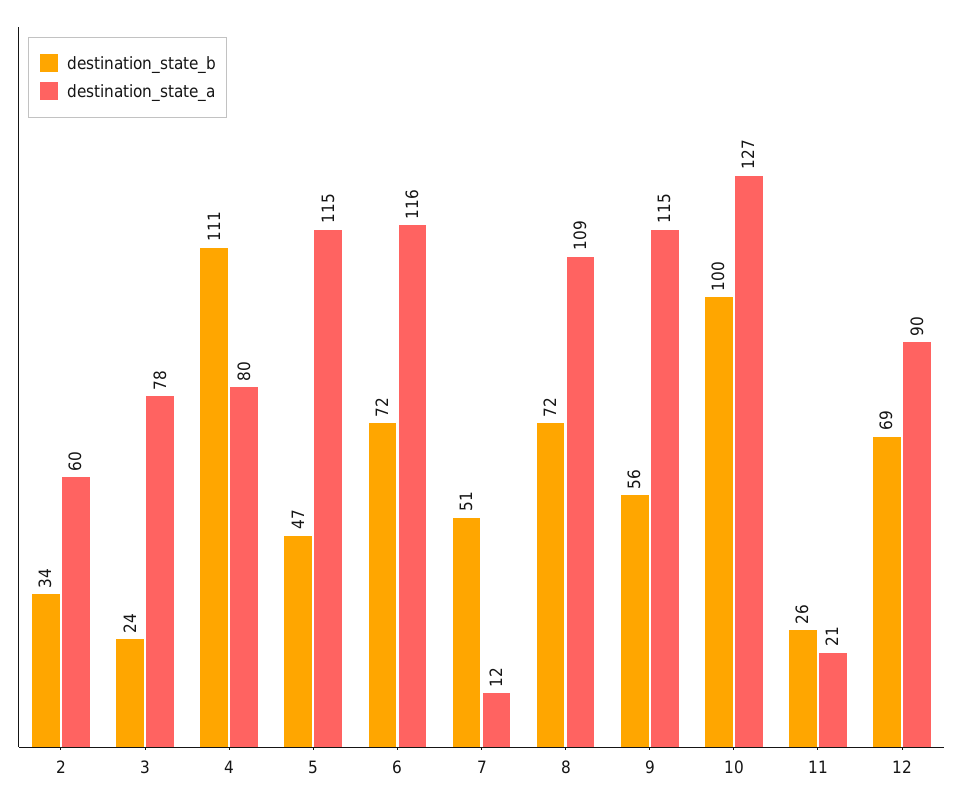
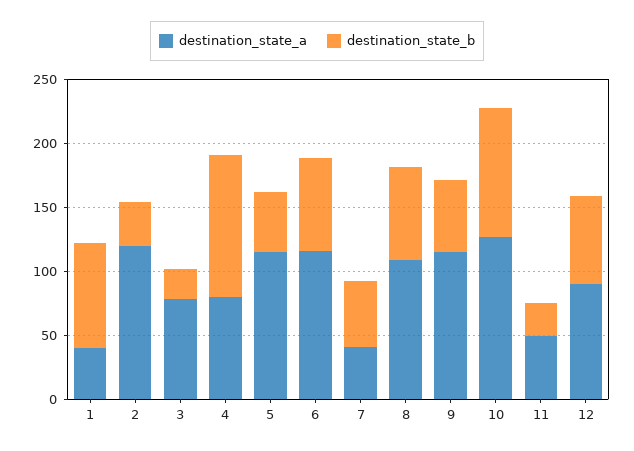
destination_state_a, 2: 60 -> 120
destination_state_a, 7: 12 -> 40
destination_state_a, 11: 21 -> 50
destination_state_a, 1: none -> 40
destination_state_b, 1: none -> 80

